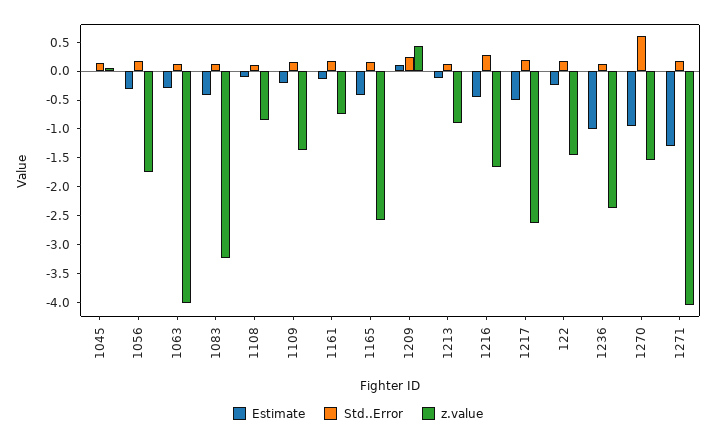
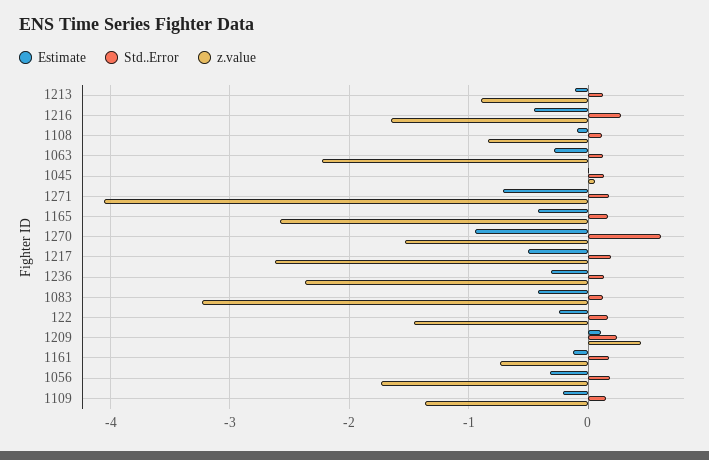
z.value, 1063: -4 -> -2.2
Estimate, 1236: -1 -> -0.3
Estimate, 1271: -1.25 -> -0.7

